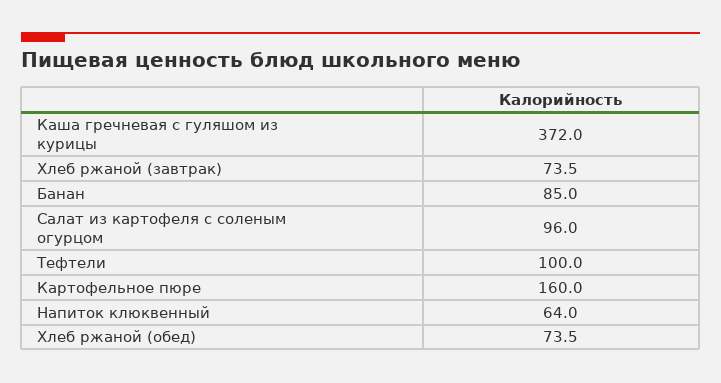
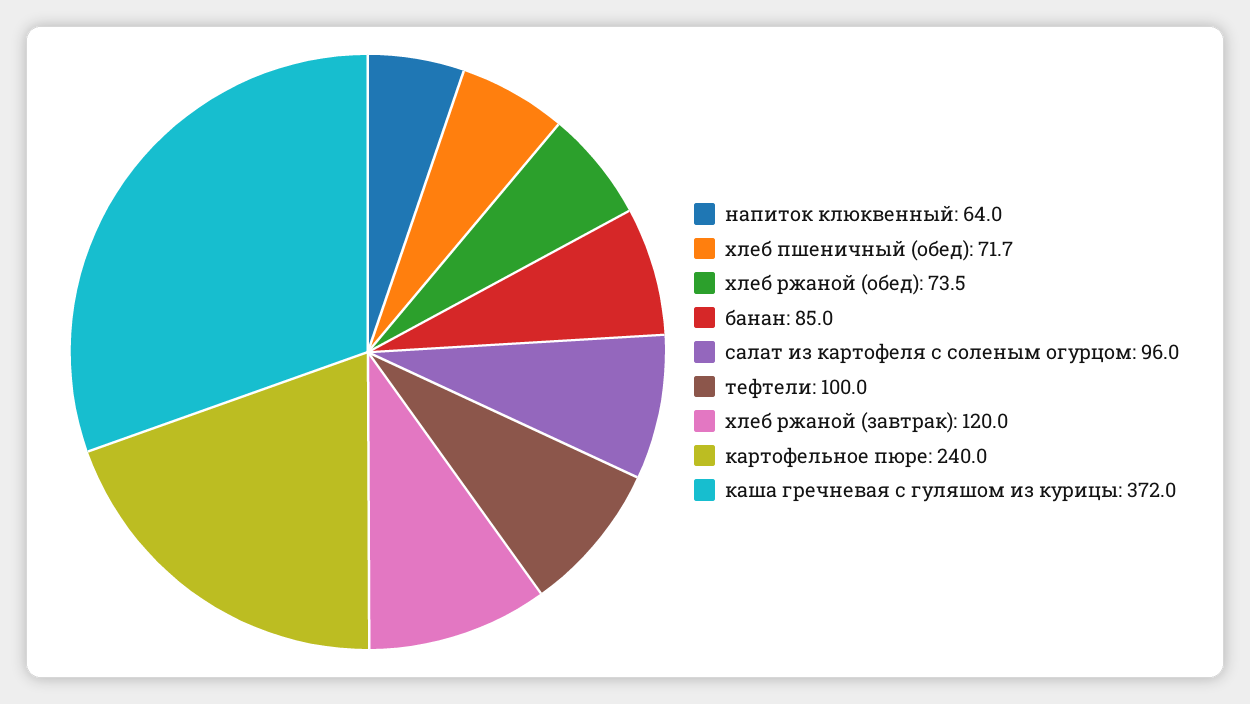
Хлеб ржаной (завтрак): 73.5 -> 120
Картофельное пюре: 160 -> 240
хлеб пшеничный (обед): none -> 71.7

